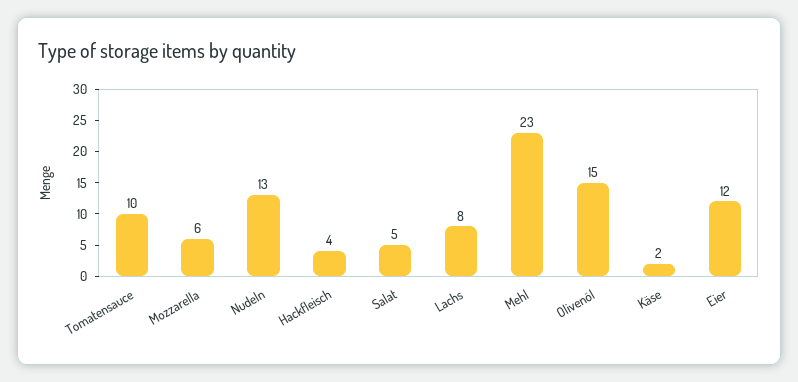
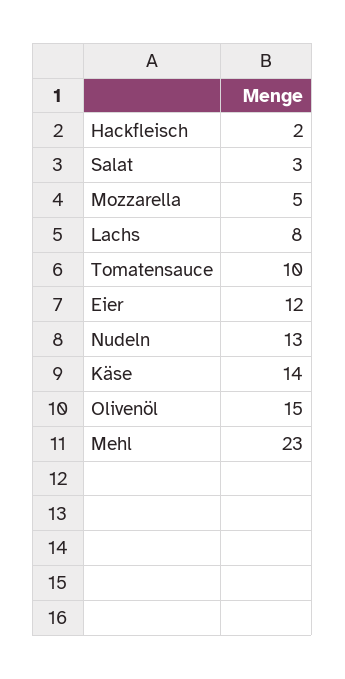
Mozzarella: 6 -> 5
Hackfleisch: 4 -> 2
Salat: 5 -> 3
Käse: 2 -> 14

